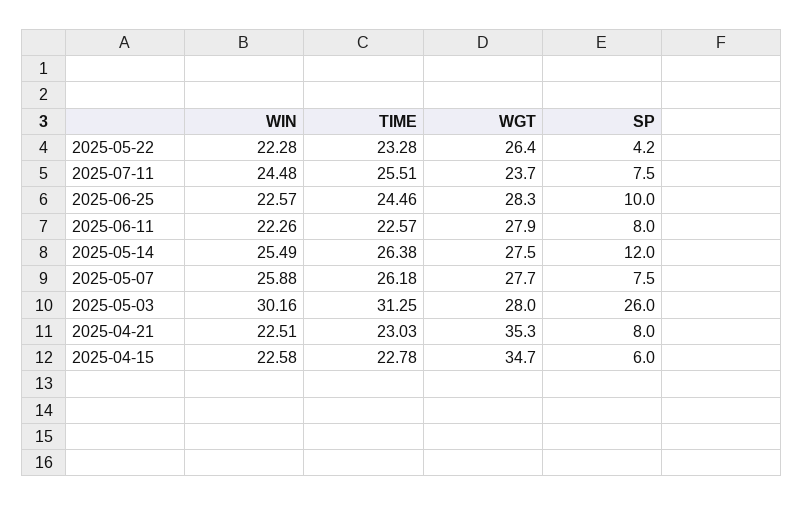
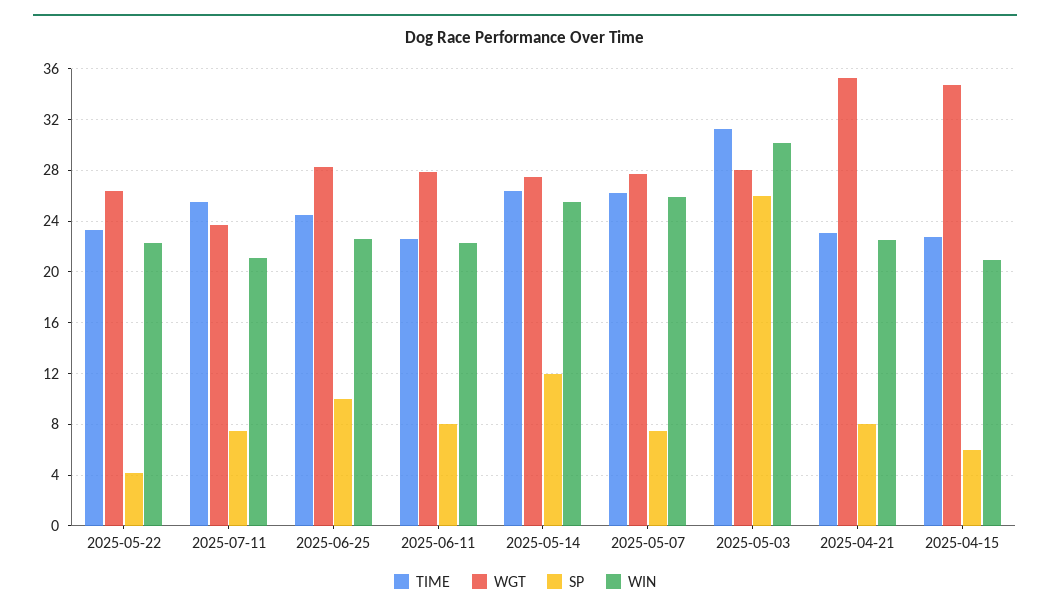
WIN, 2025-07-11: 24.48 -> 21
WIN, 2025-04-15: 22.58 -> 21

